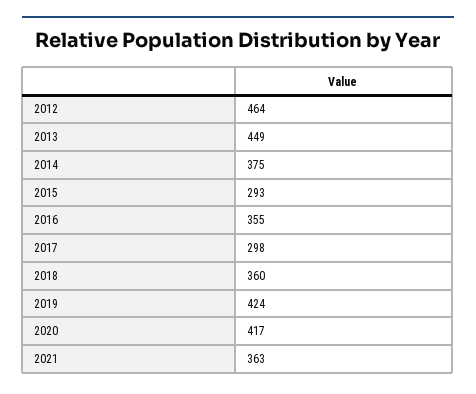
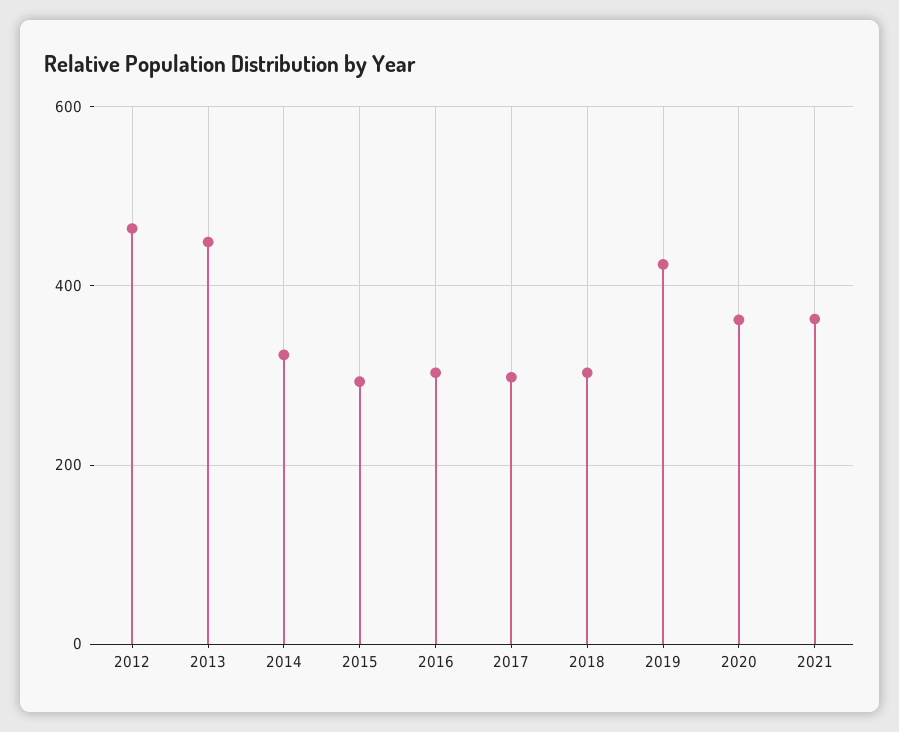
2014: 375 -> 320
2016: 355 -> 300
2018: 360 -> 300
2020: 417 -> 360

